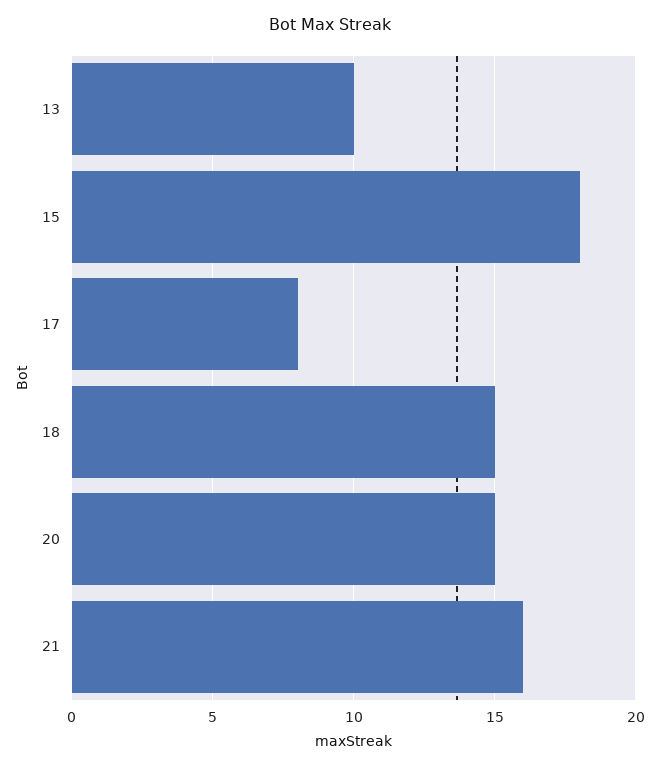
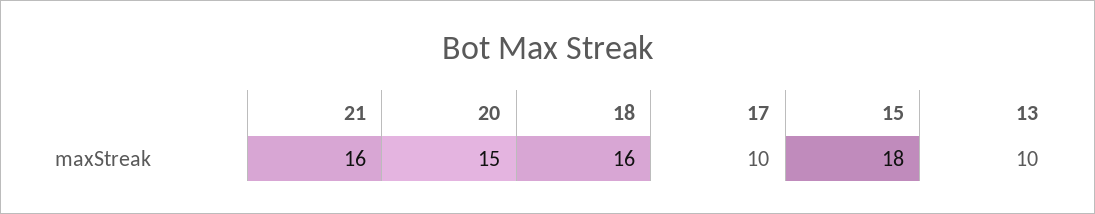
17: 8 -> 10
18: 15 -> 16

